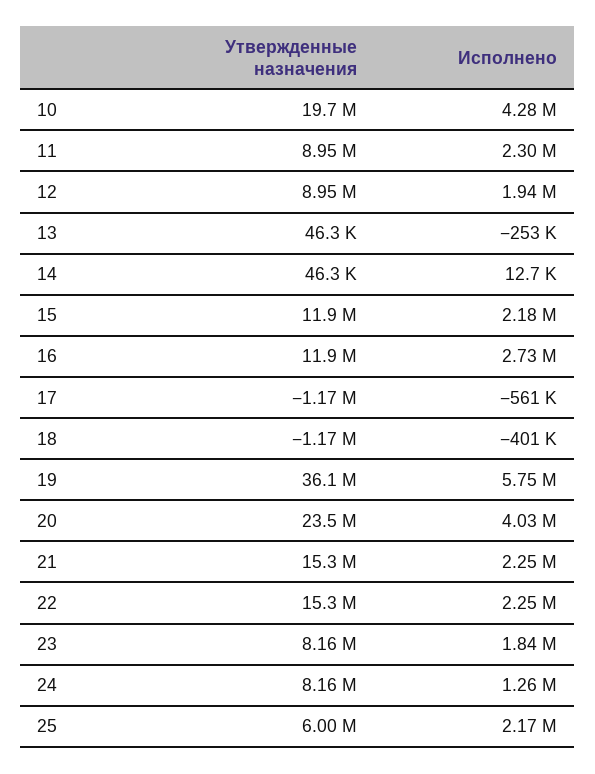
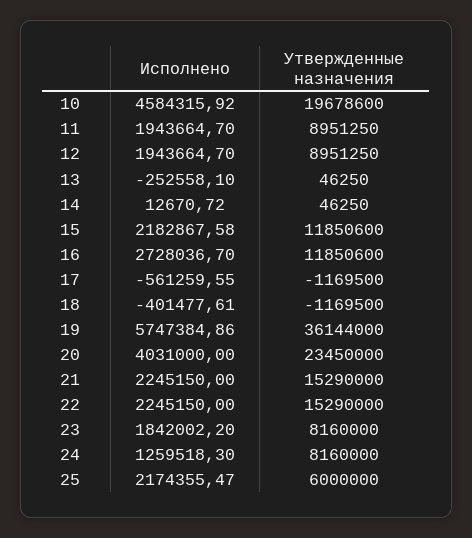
Исполнено, 10: 4280000 -> 4584315.92
Исполнено, 11: 2300000 -> 1943664.7

